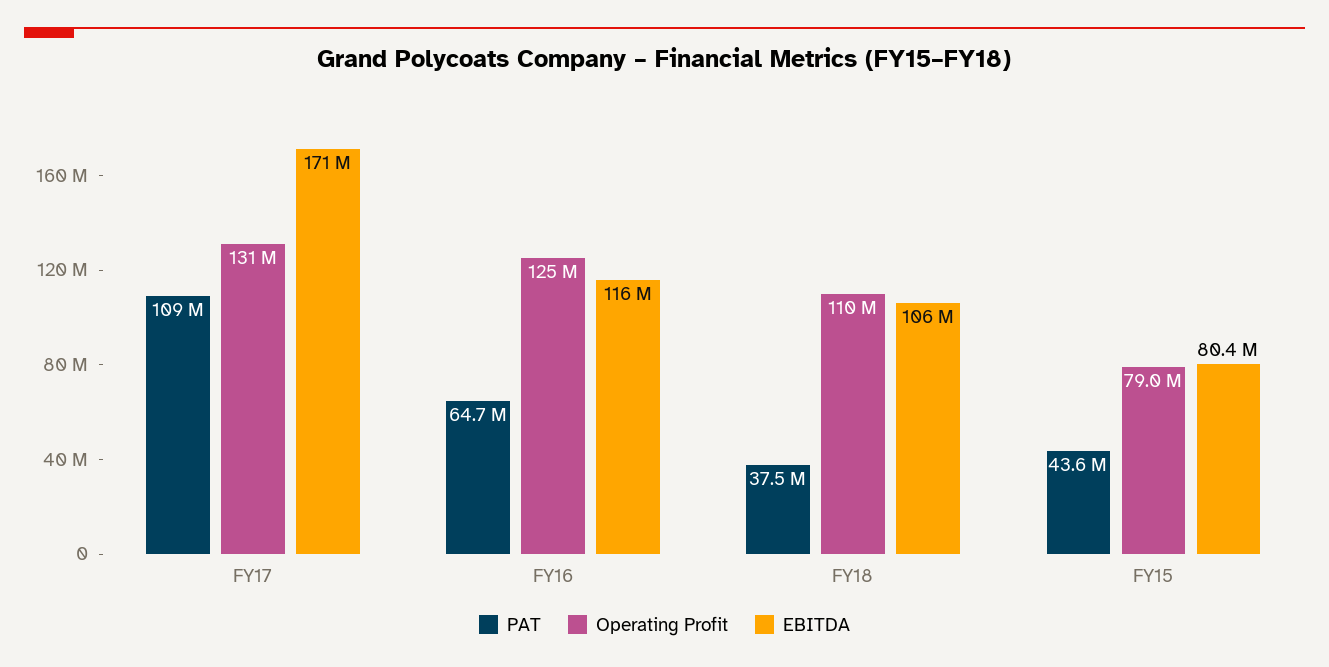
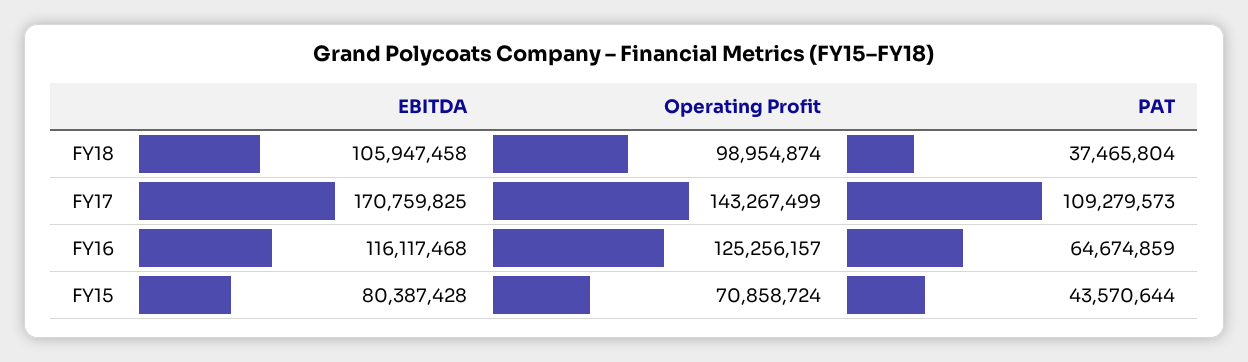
Operating Profit, FY17: 131000000 -> 143267499
Operating Profit, FY18: 110000000 -> 98954874
Operating Profit, FY15: 79000000 -> 70858724

